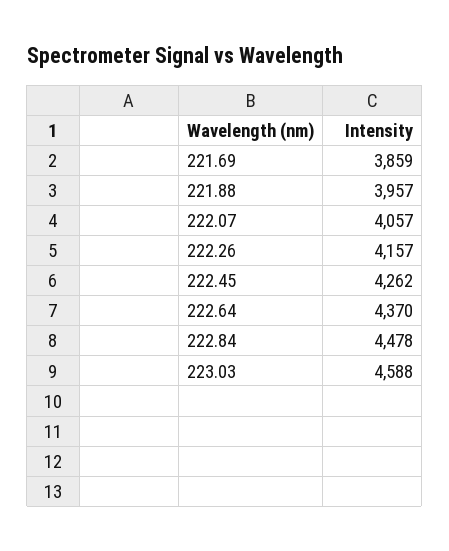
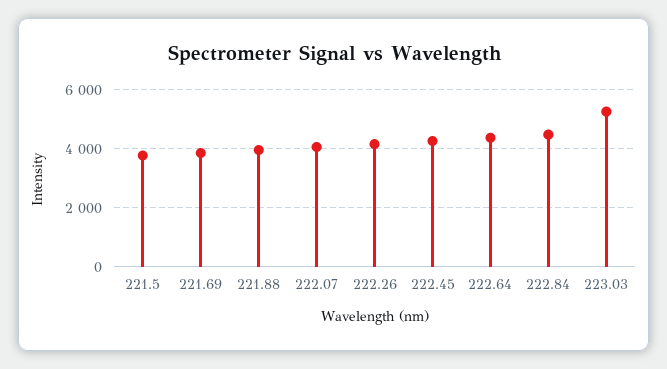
223.03: 4588 -> 5250
221.5: none -> 3750

